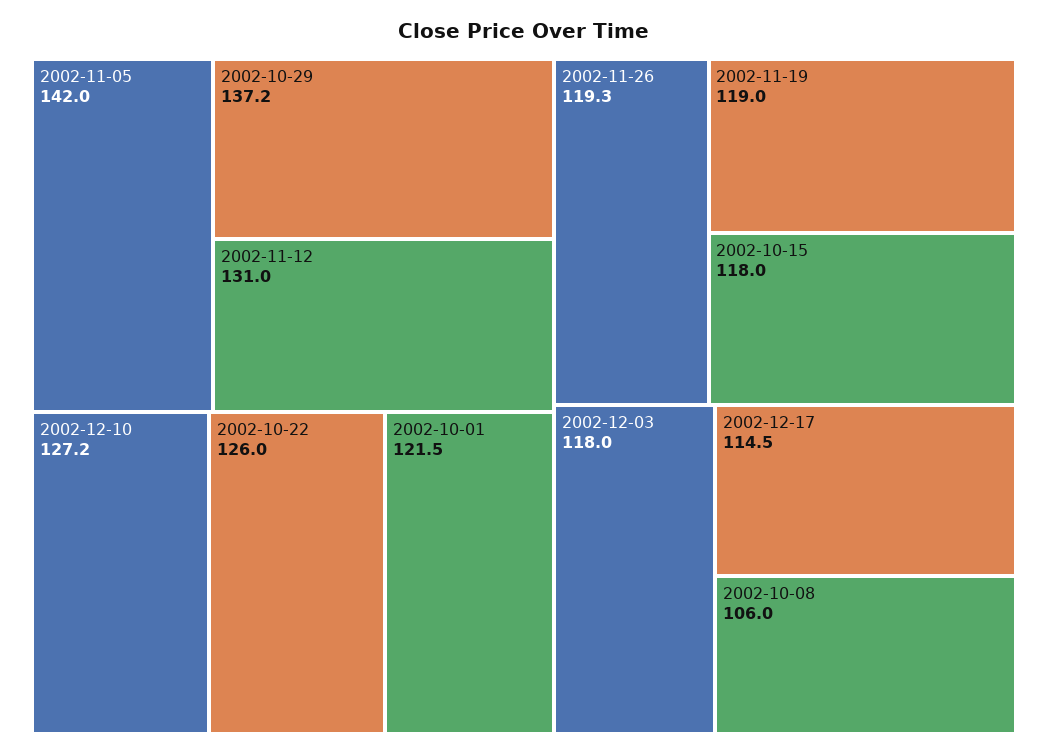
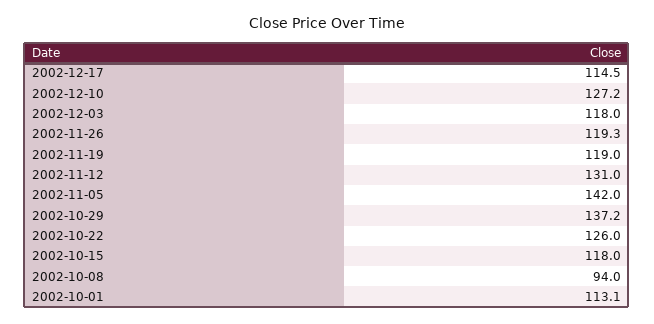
2002-10-01: 121.5 -> 113.1
2002-10-08: 106 -> 94

